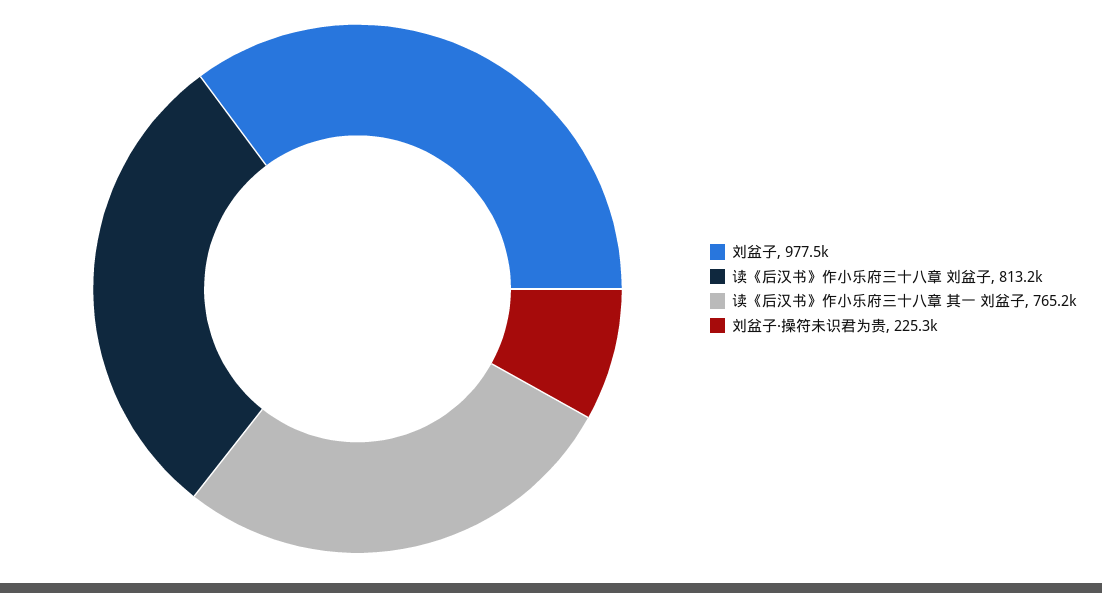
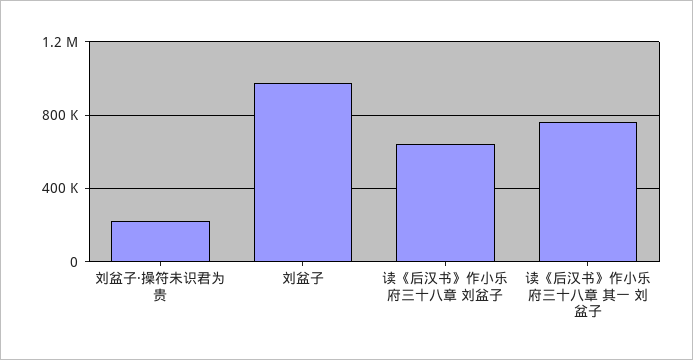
读《后汉书》作小乐府三十八章 刘盆子: 813200 -> 650000

